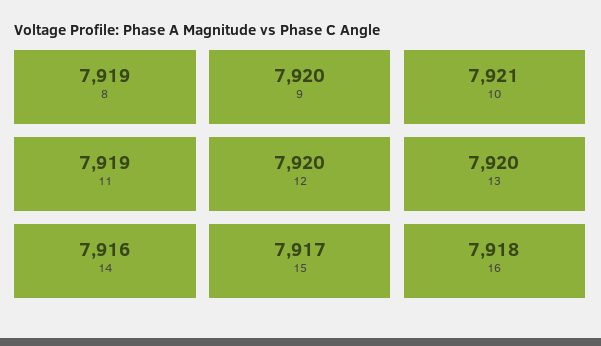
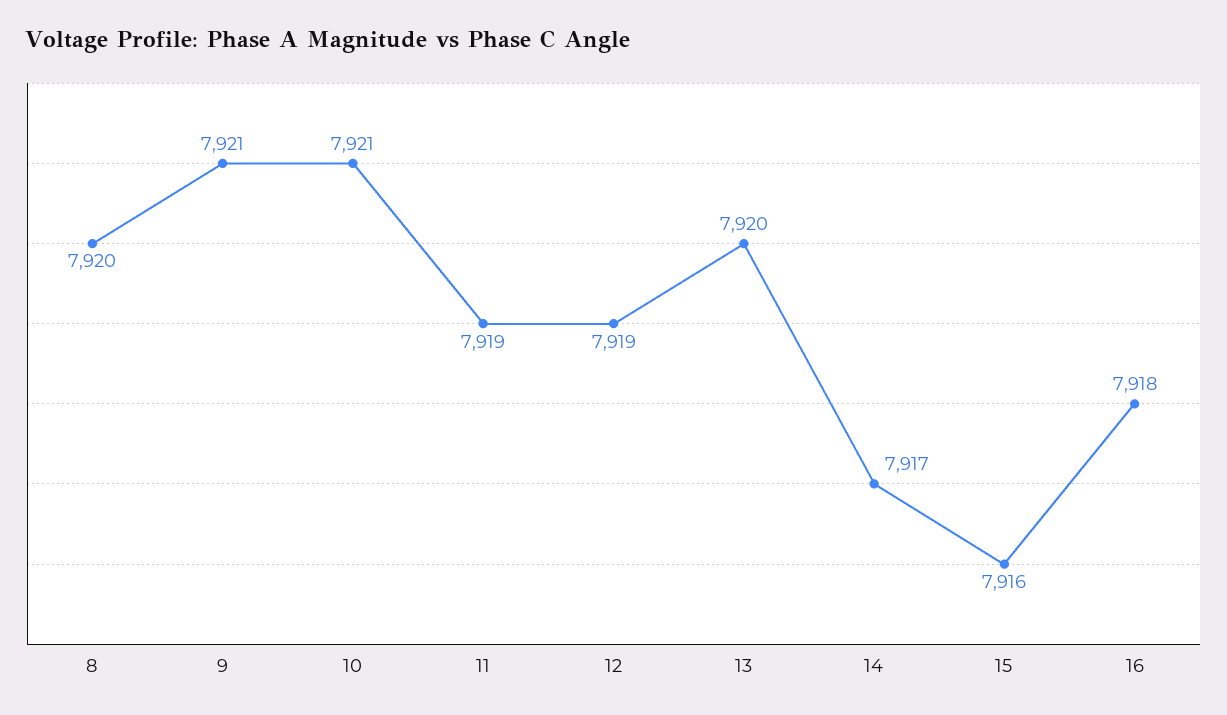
8: 7919 -> 7920
9: 7920 -> 7921
12: 7920 -> 7919
14: 7916 -> 7917
15: 7917 -> 7916

